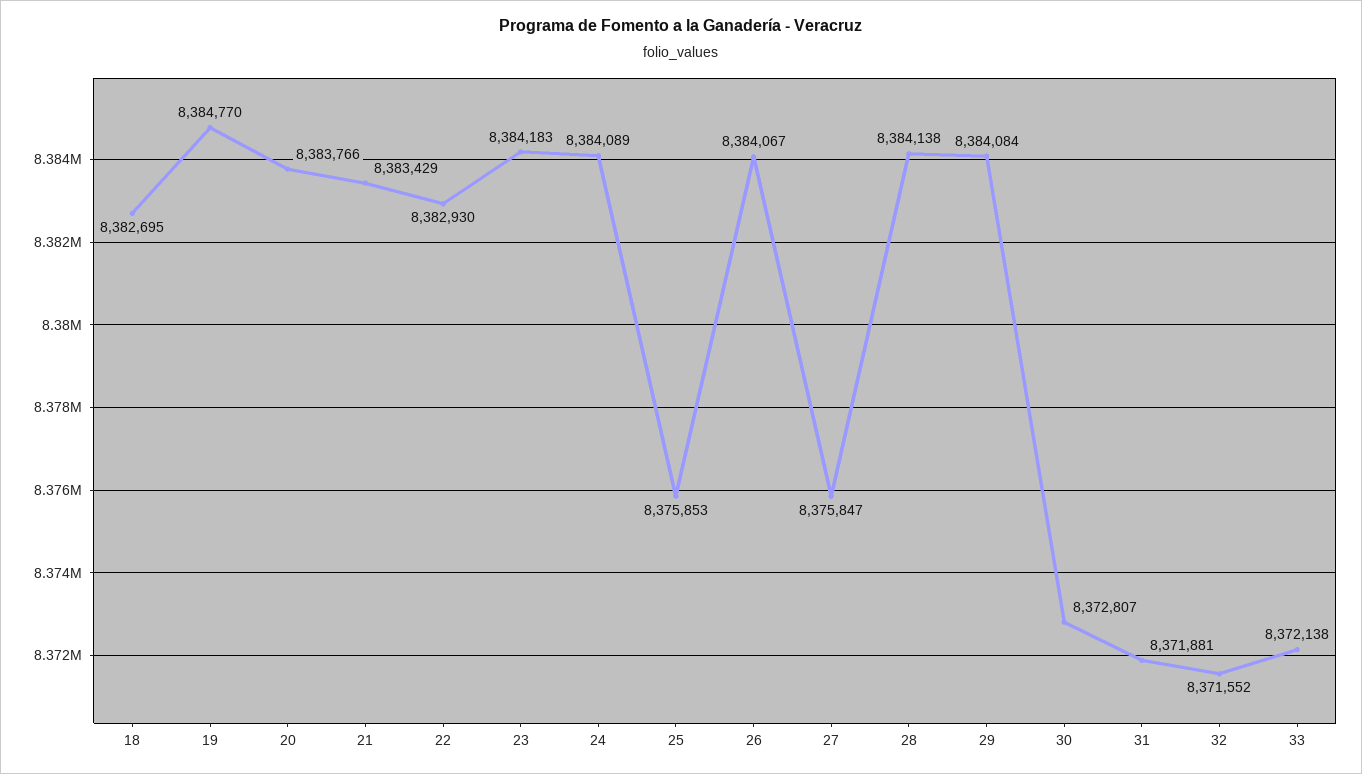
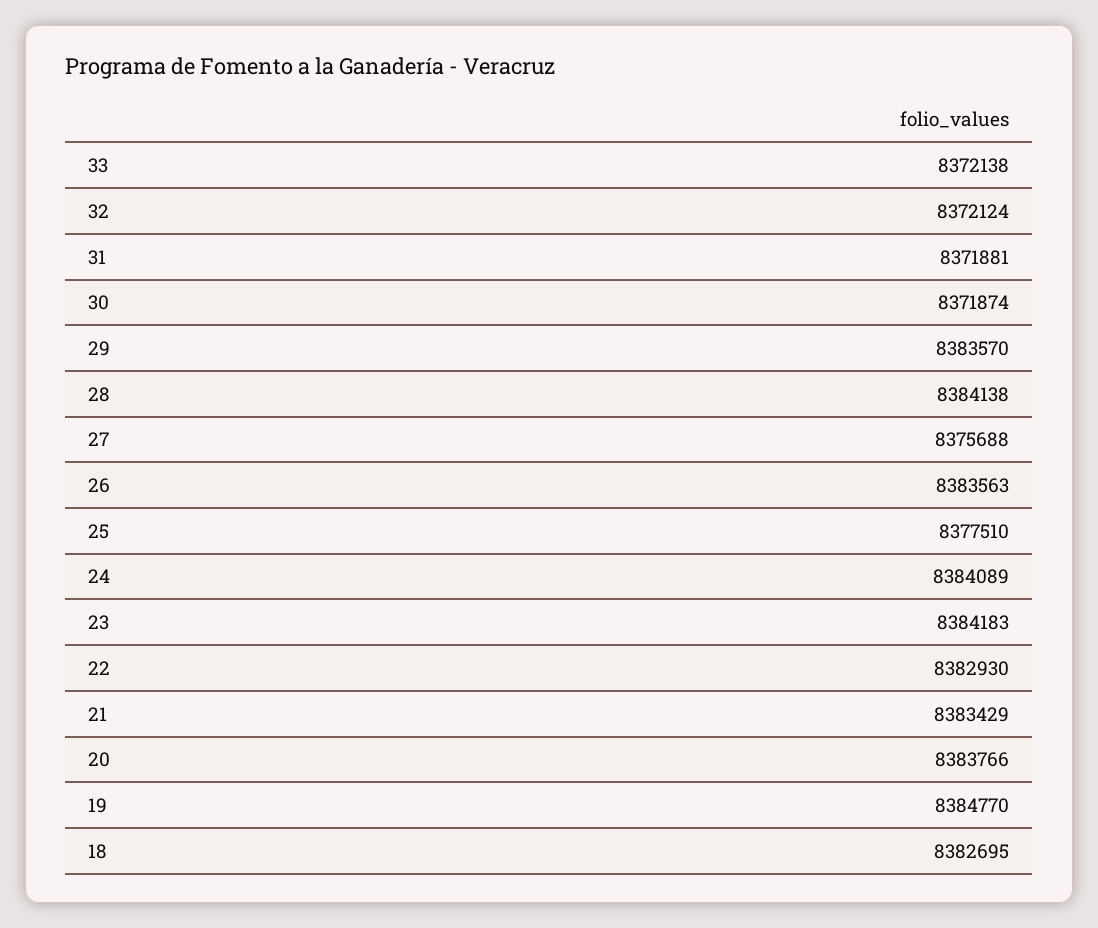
25: 8375853 -> 8377510
26: 8384067 -> 8383563
27: 8375847 -> 8375688
29: 8384084 -> 8383570
30: 8372807 -> 8371874
32: 8371552 -> 8372124

